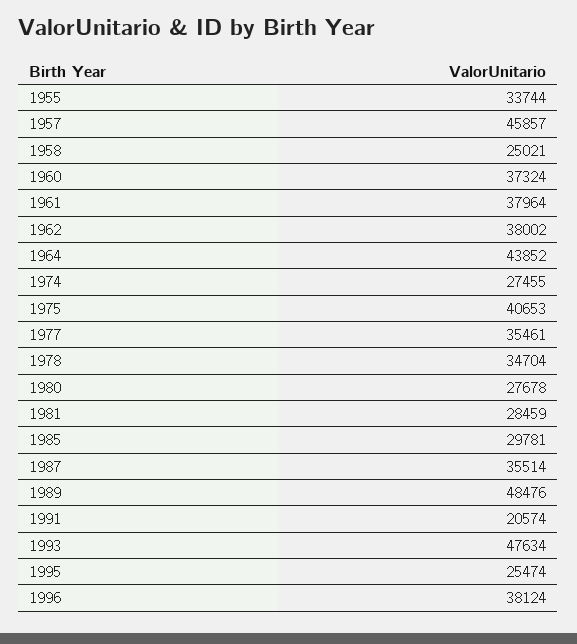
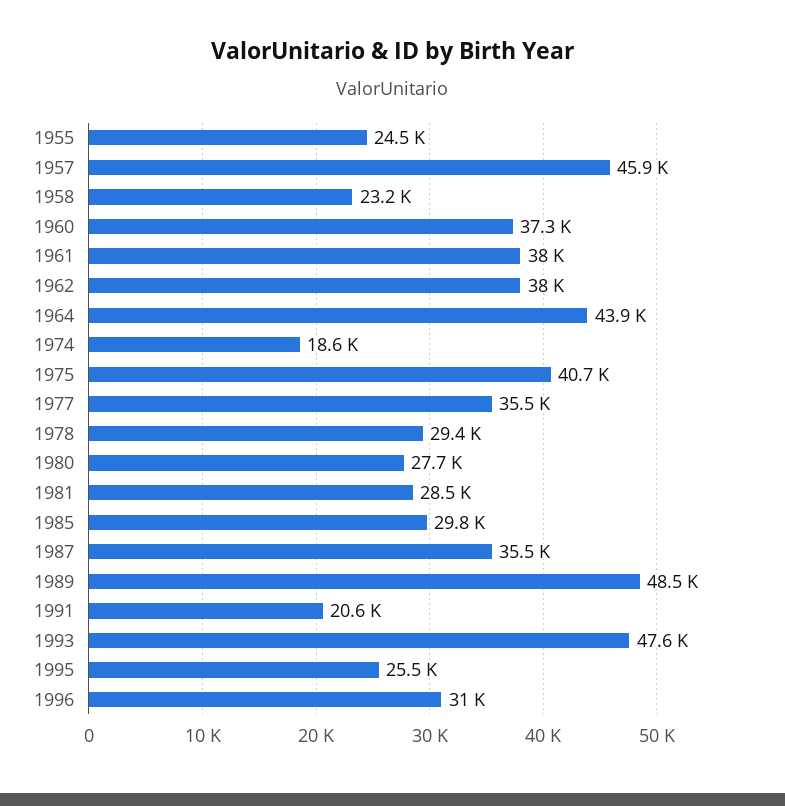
1955: 33744 -> 24500
1958: 25021 -> 23200
1974: 27455 -> 18600
1978: 34704 -> 29400
1996: 38124 -> 31000

